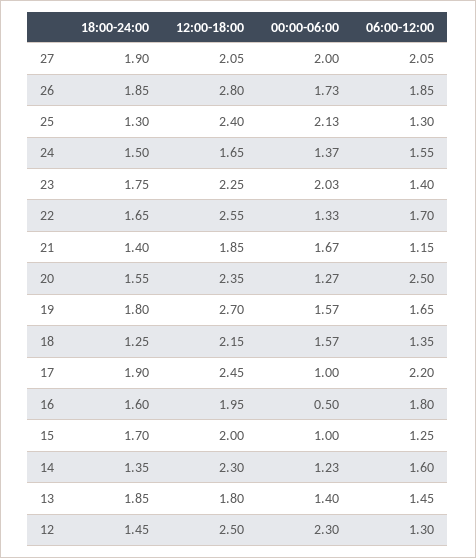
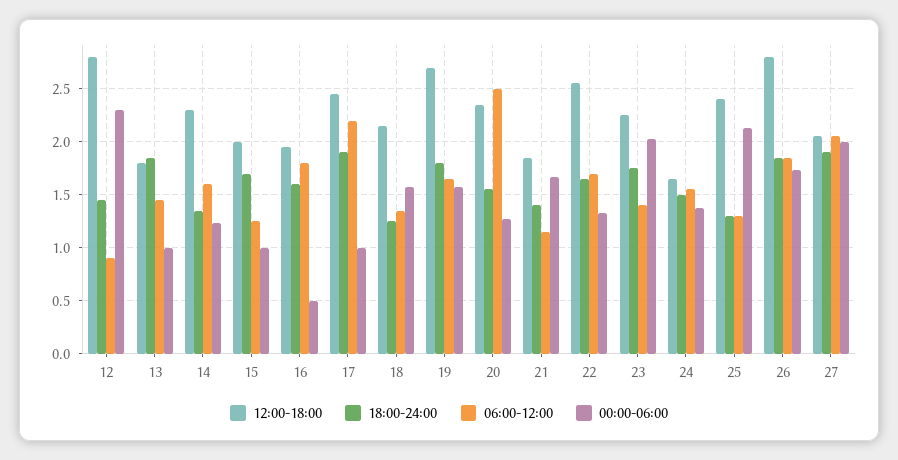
00:00-06:00, 13: 1.4 -> 1
12:00-18:00, 12: 2.5 -> 2.8
06:00-12:00, 12: 1.3 -> 0.9

